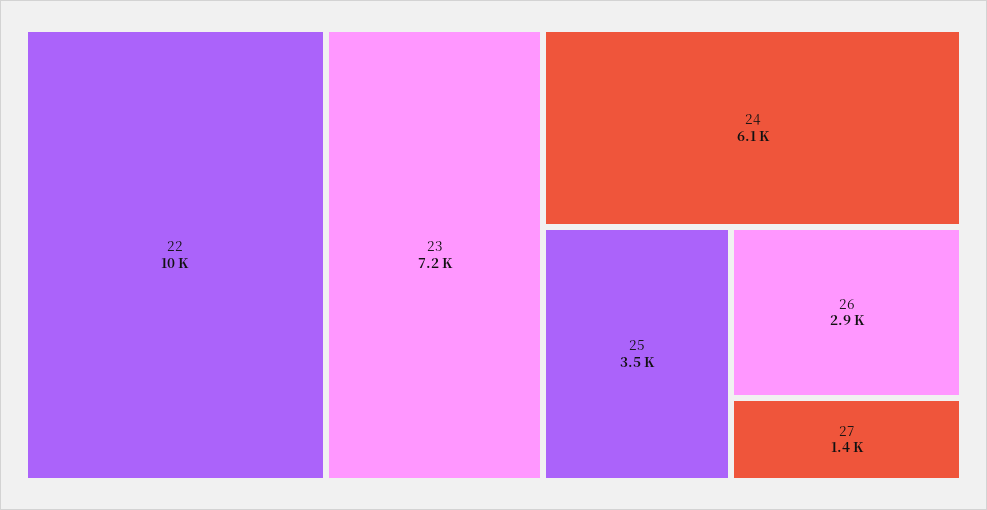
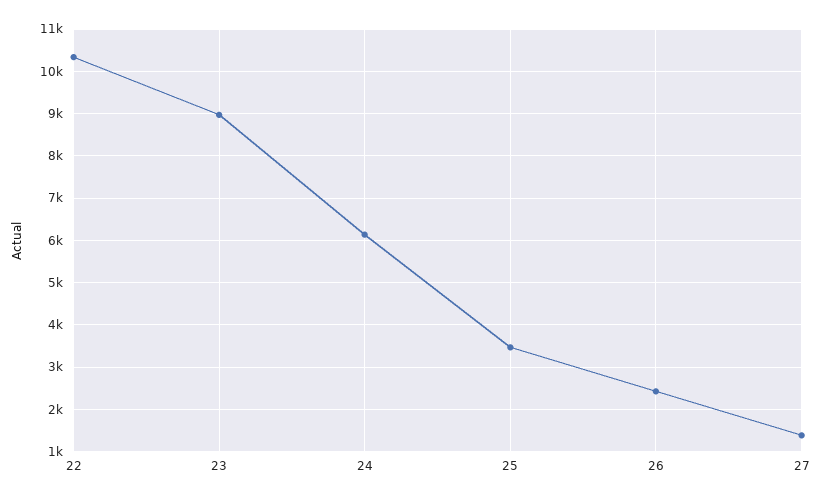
23: 7200 -> 9000
26: 2900 -> 2400

